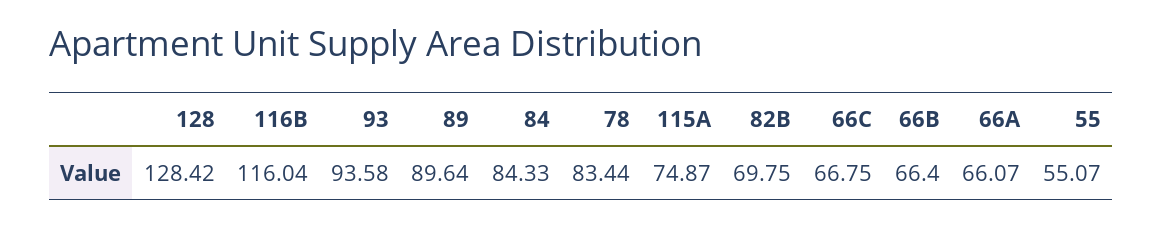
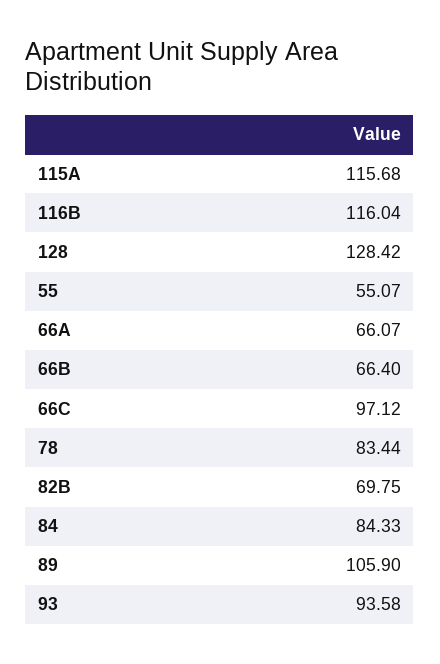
89: 89.64 -> 105.9
115A: 74.87 -> 115.68
66C: 66.75 -> 97.12

